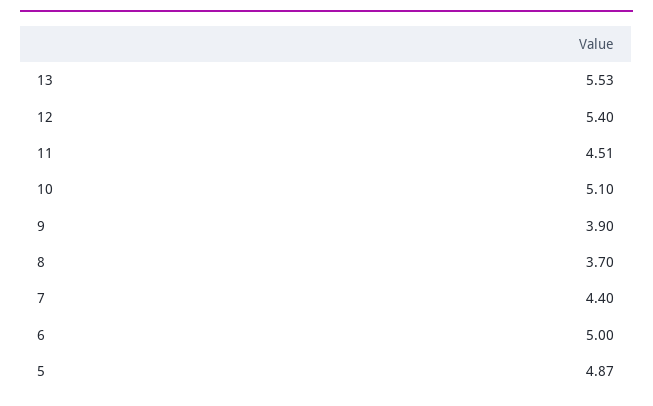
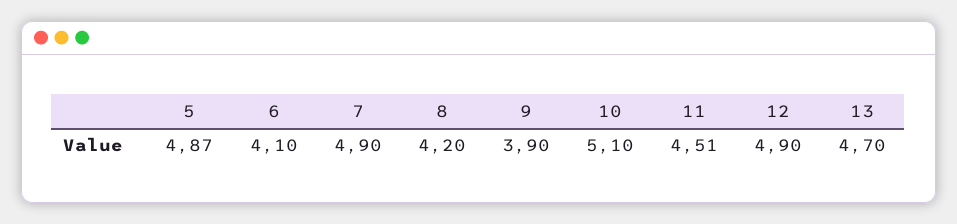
13: 5.53 -> 4.7
12: 5.4 -> 4.9
8: 3.7 -> 4.2
7: 4.4 -> 4.9
6: 5 -> 4.1

